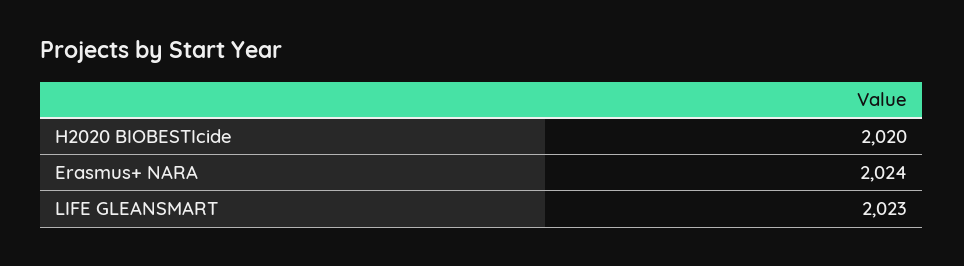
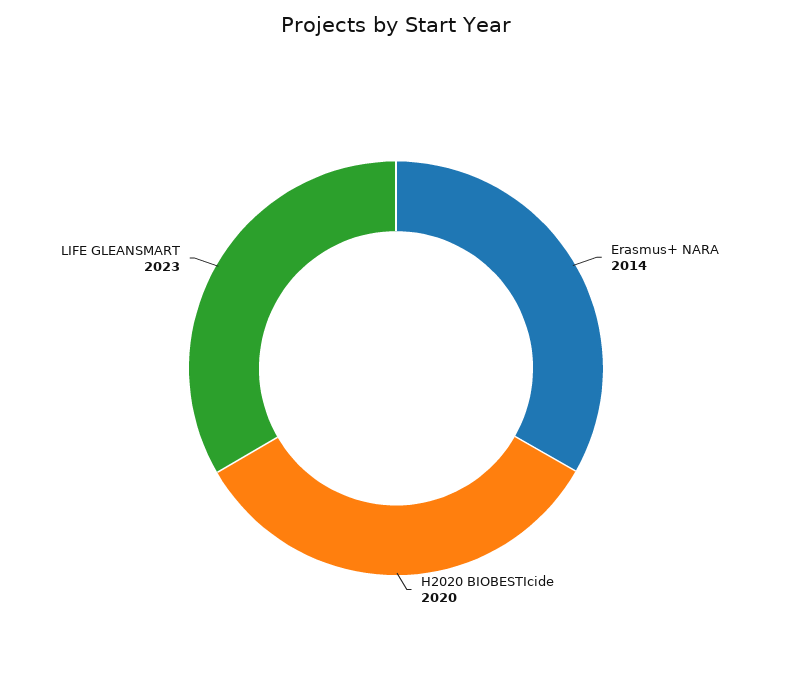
Erasmus+ NARA: 2024 -> 2014

